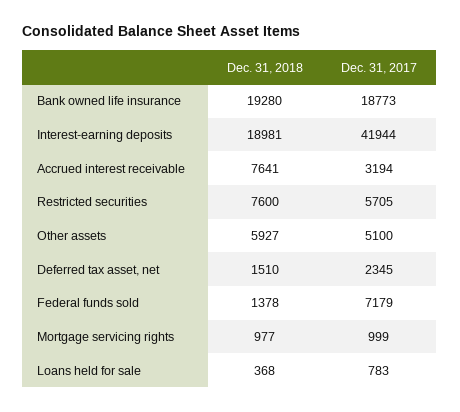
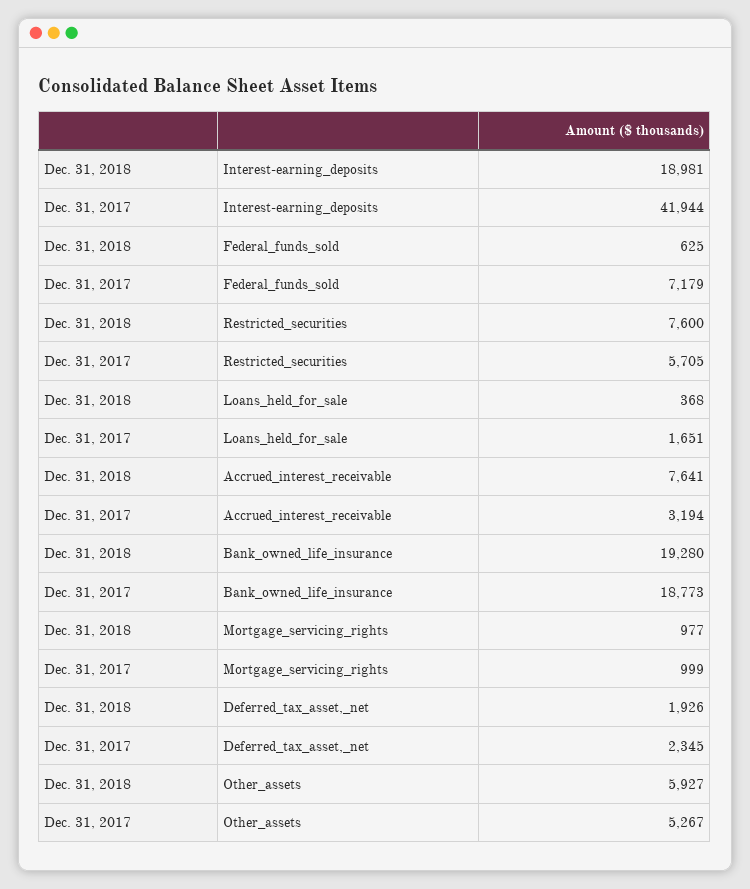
Dec. 31, 2017, Other assets: 5100 -> 5267
Dec. 31, 2018, Deferred tax asset, net: 1510 -> 1926
Dec. 31, 2018, Federal funds sold: 1378 -> 625
Dec. 31, 2017, Loans held for sale: 783 -> 1651

